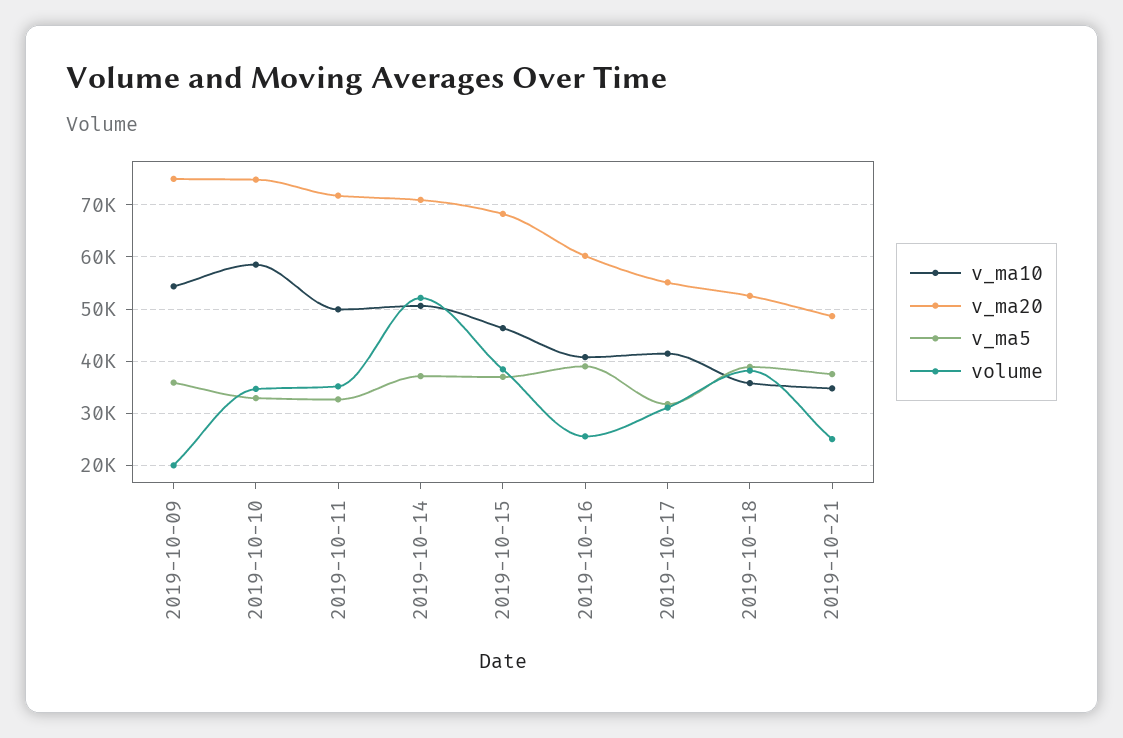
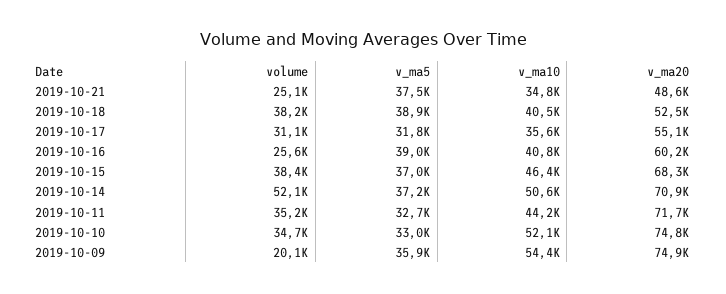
v_ma10, 2019-10-10: 58000 -> 52100
v_ma10, 2019-10-11: 50000 -> 44200
v_ma10, 2019-10-17: 42000 -> 35600
v_ma10, 2019-10-18: 36000 -> 40500

